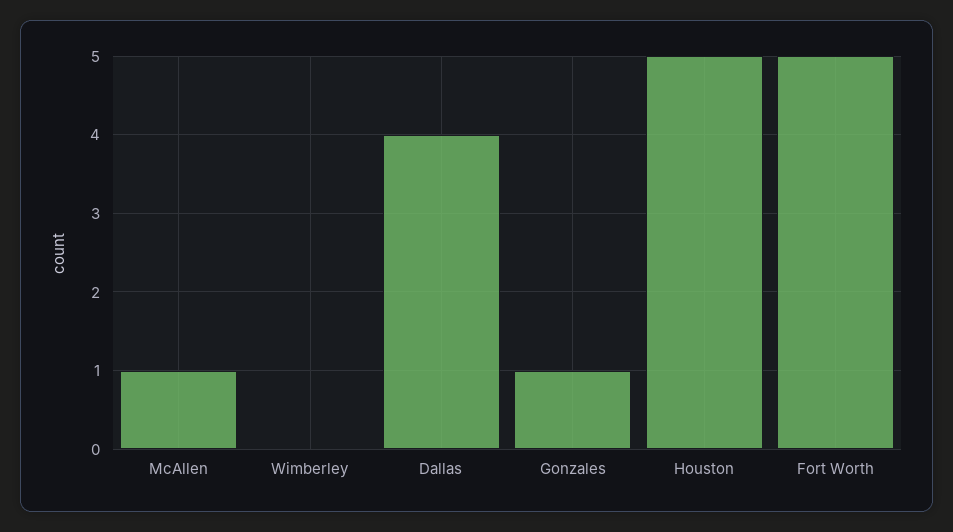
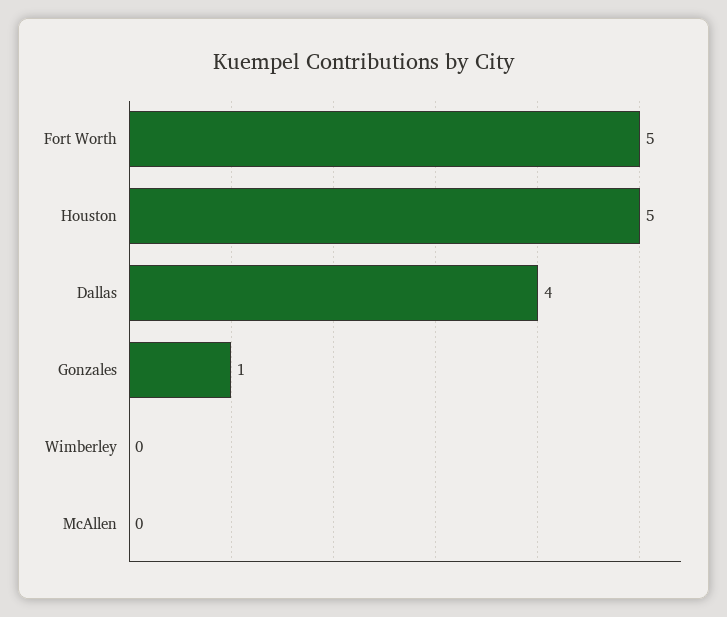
McAllen: 1 -> 0

